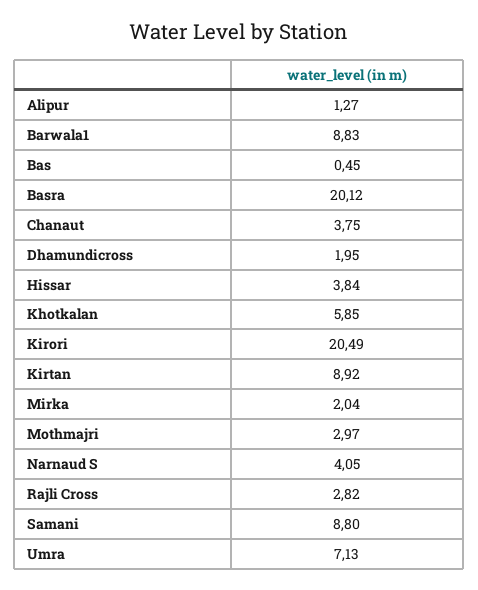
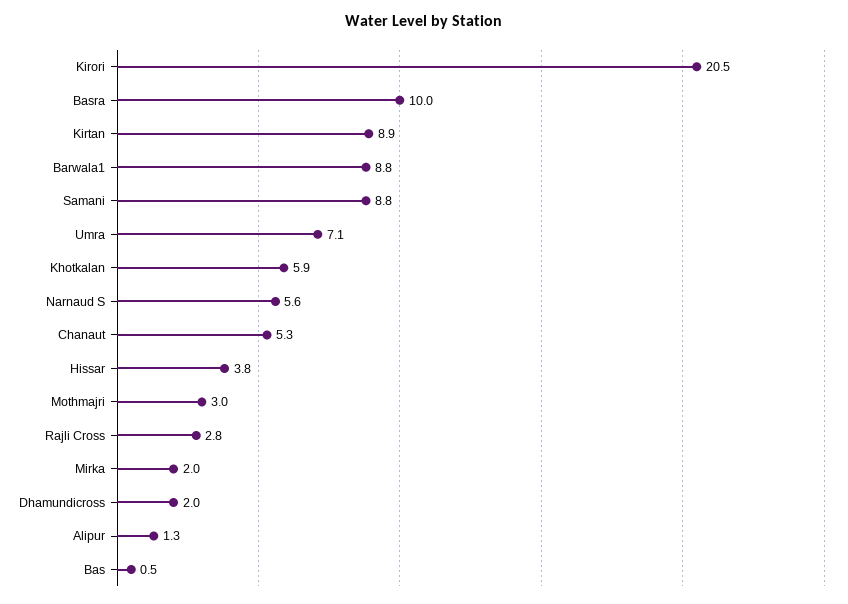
Basra: 20.12 -> 10
Chanaut: 3.75 -> 5.3
Narnaud S: 4.05 -> 5.6

